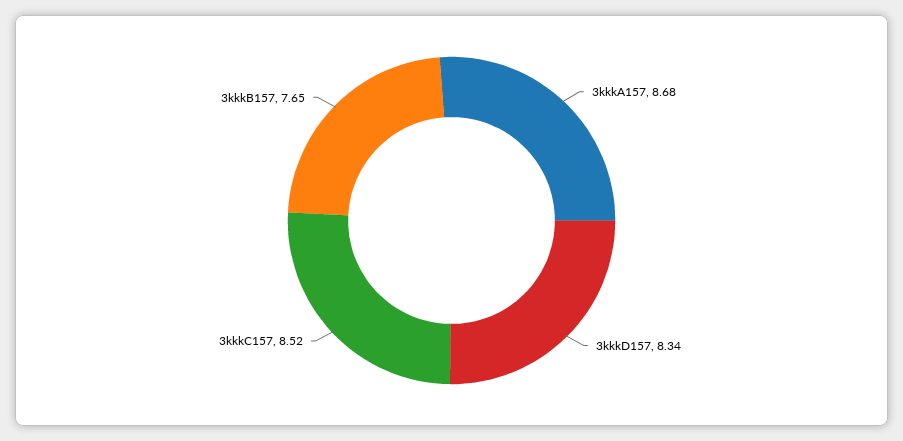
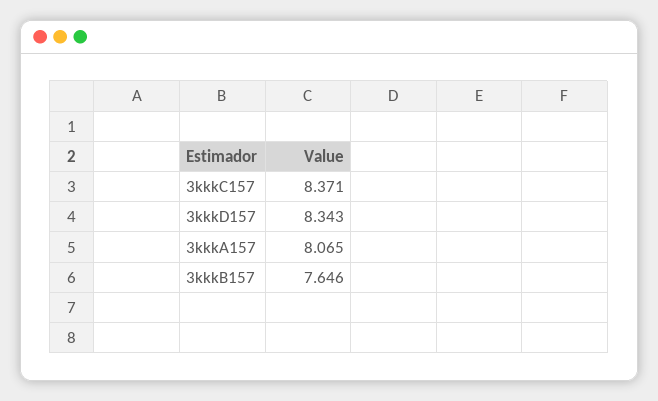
3kkkA157: 8.68 -> 8.065
3kkkC157: 8.52 -> 8.371

